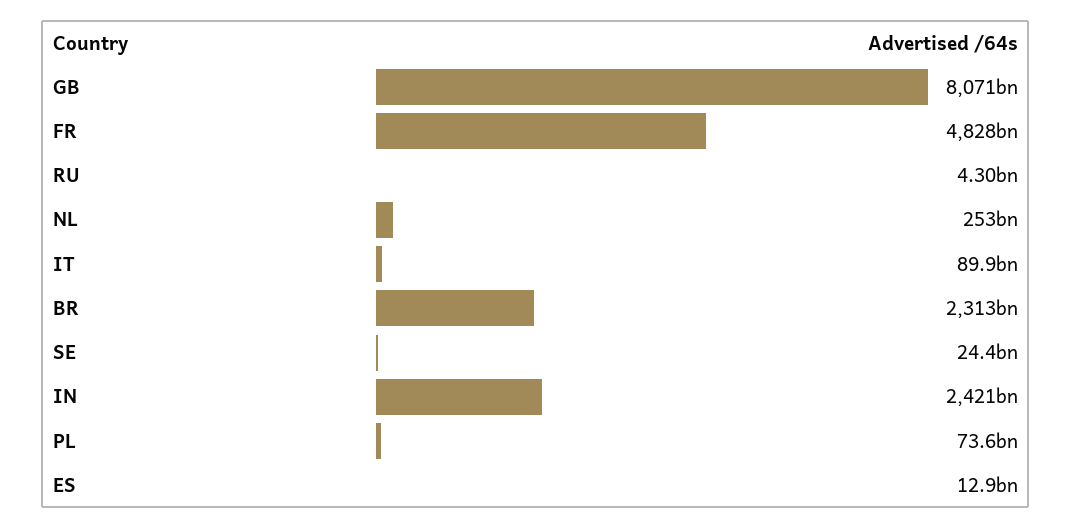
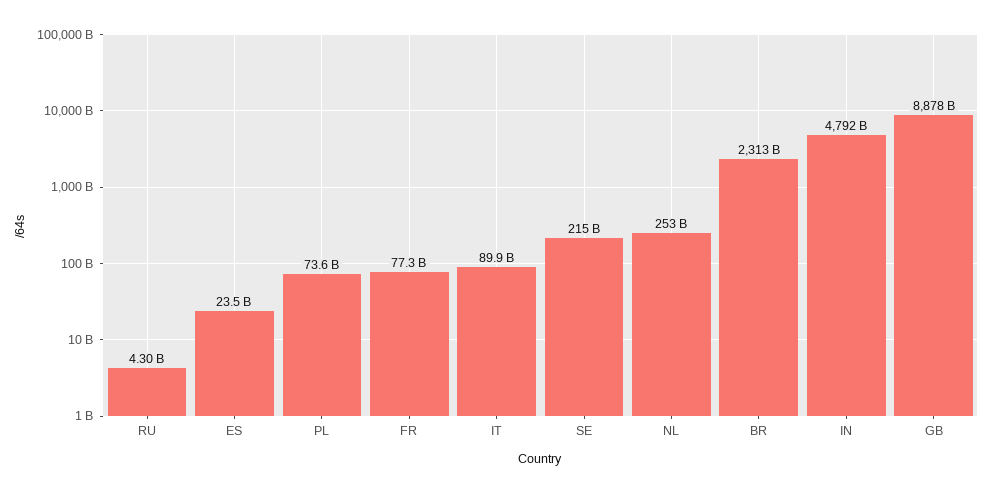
GB: 8071000000000 -> 8878000000000
FR: 4828000000000 -> 77300000000
SE: 24400000000 -> 215000000000
IN: 2421000000000 -> 4792000000000
ES: 12900000000 -> 23500000000

